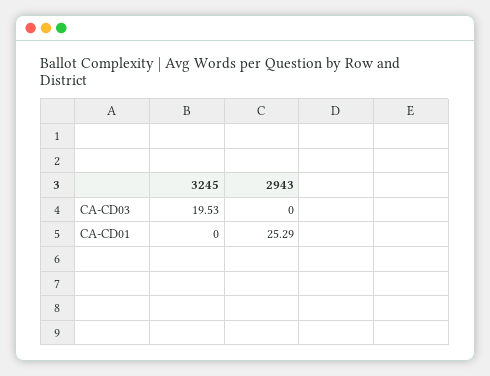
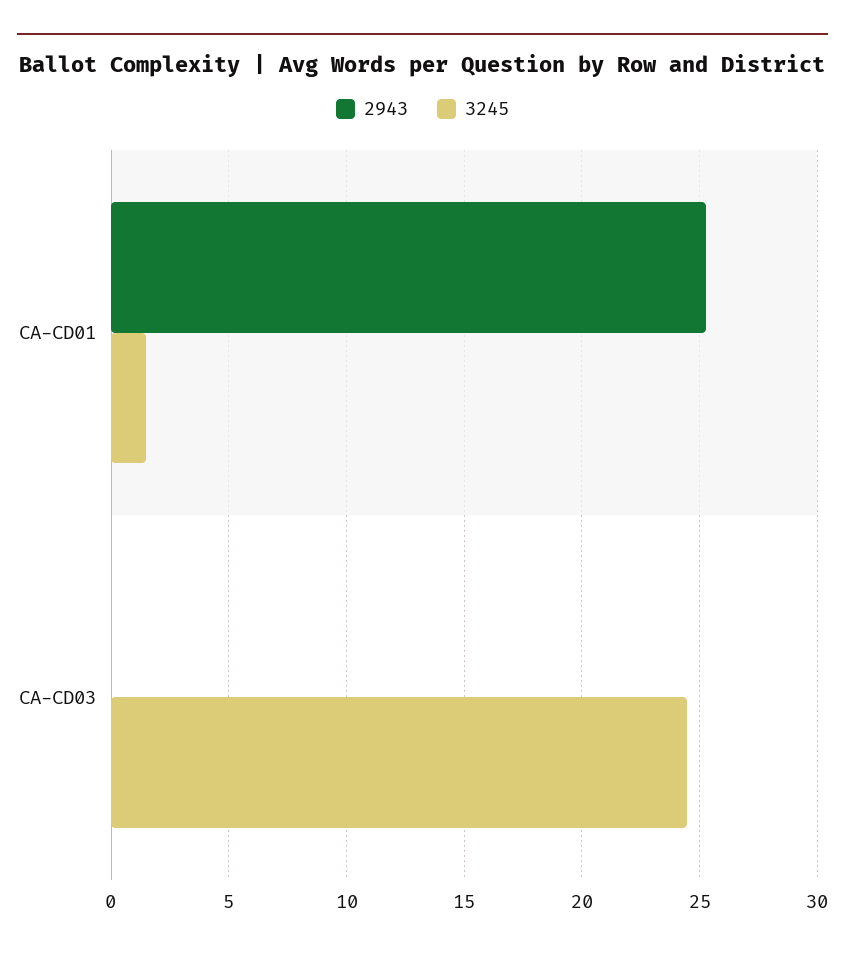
3245, CA-CD03: 19.53 -> 24.5
3245, CA-CD01: 0 -> 1.5

